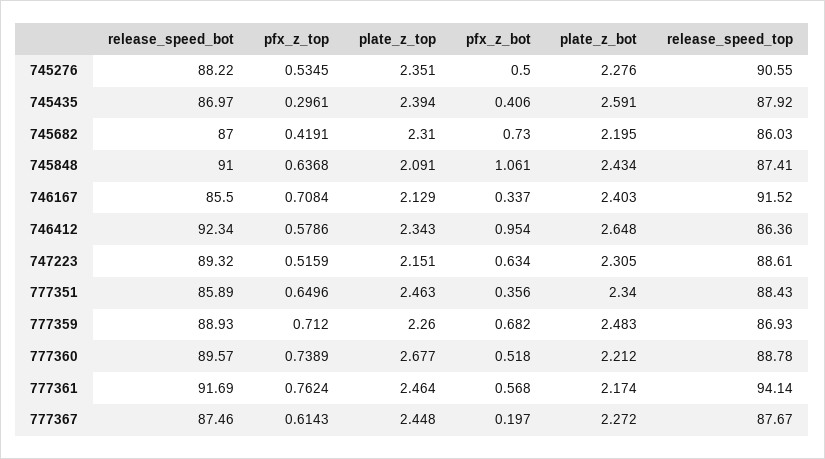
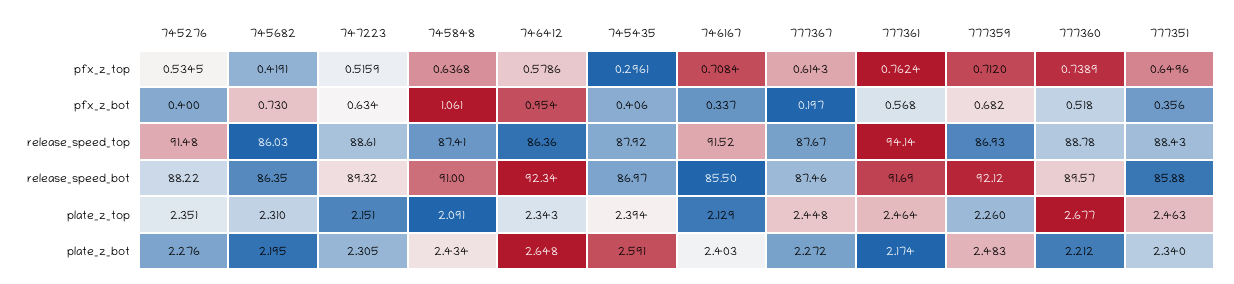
pfx_z_bot, 745276: 0.5 -> 0.4
release_speed_top, 745276: 90.55 -> 91.48
release_speed_bot, 745682: 87 -> 86.35
release_speed_bot, 777351: 85.89 -> 85.88
release_speed_bot, 777359: 88.93 -> 92.12

